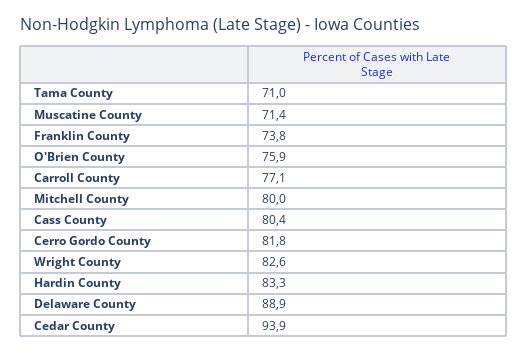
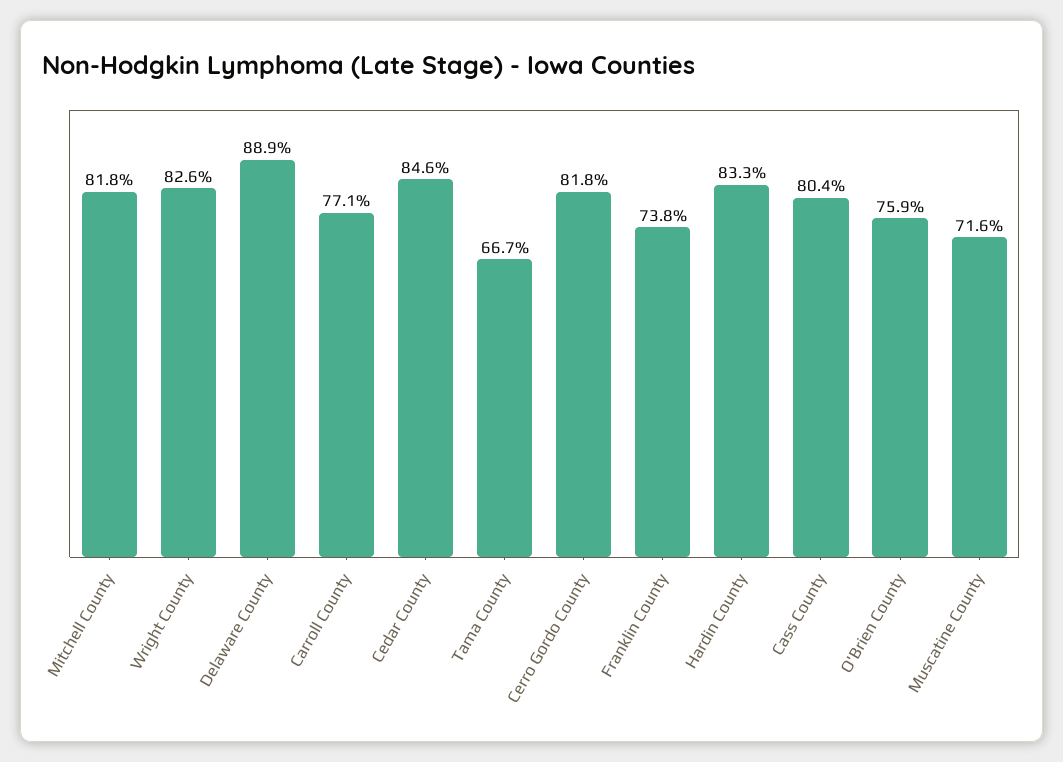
Tama County: 71 -> 66.7
Muscatine County: 71.4 -> 71.6
Mitchell County: 80 -> 81.8
Cedar County: 93.9 -> 84.6

